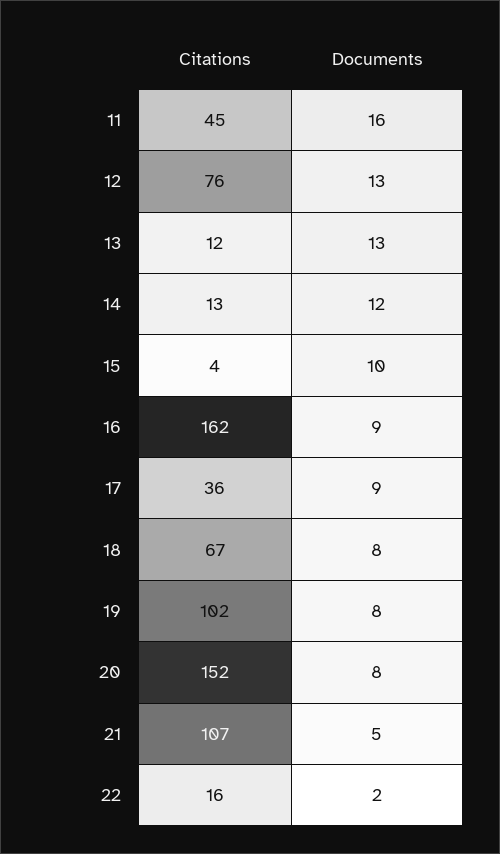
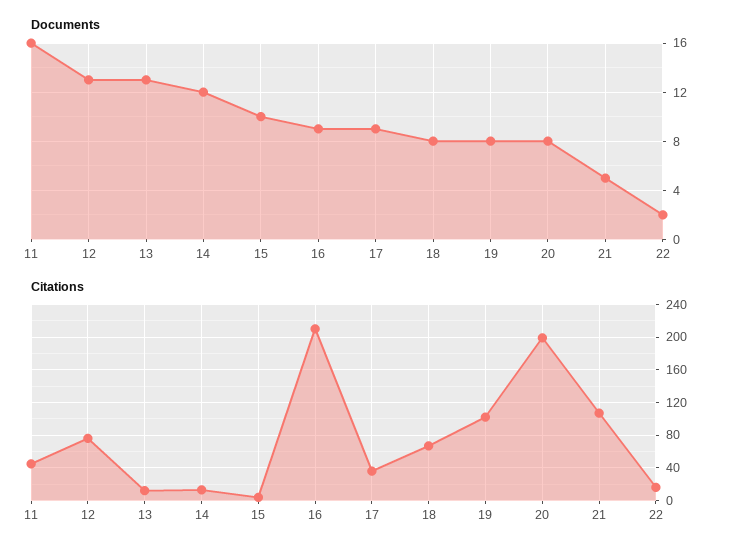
Citations, 16: 162 -> 210
Citations, 20: 152 -> 200

